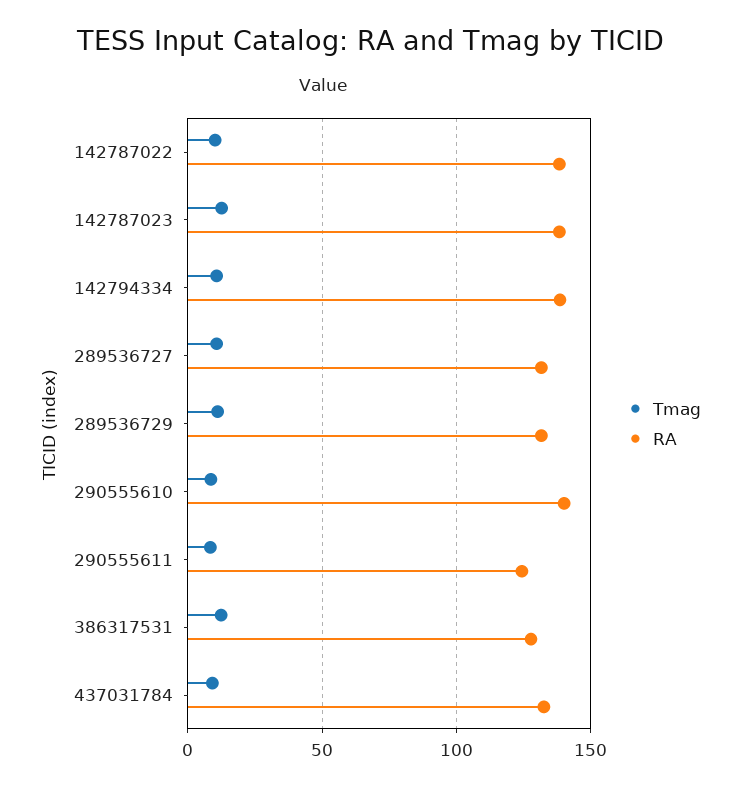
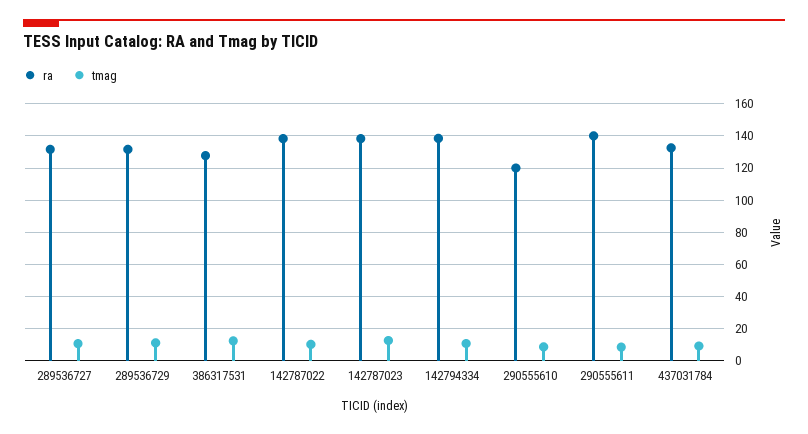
RA, 290555610: 140 -> 120
RA, 290555611: 125 -> 140

